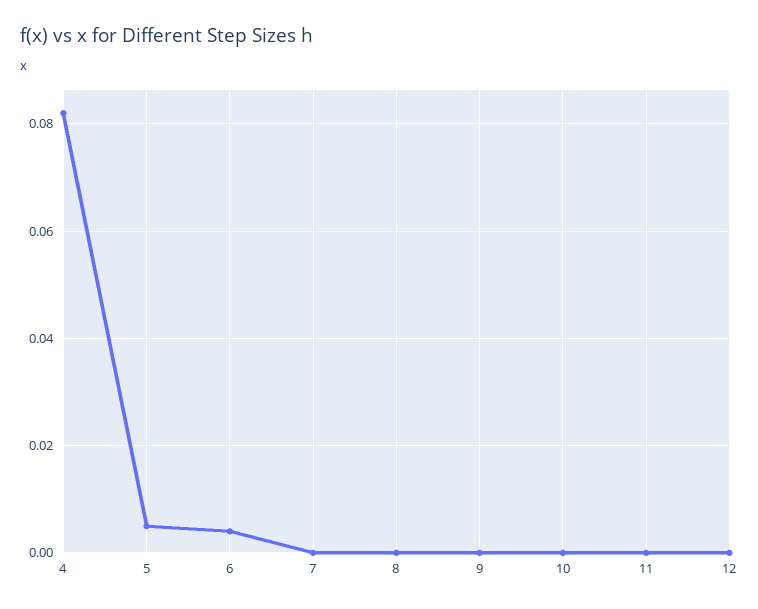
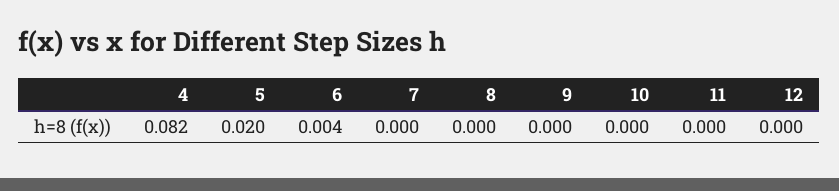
5: 0.005 -> 0.02

